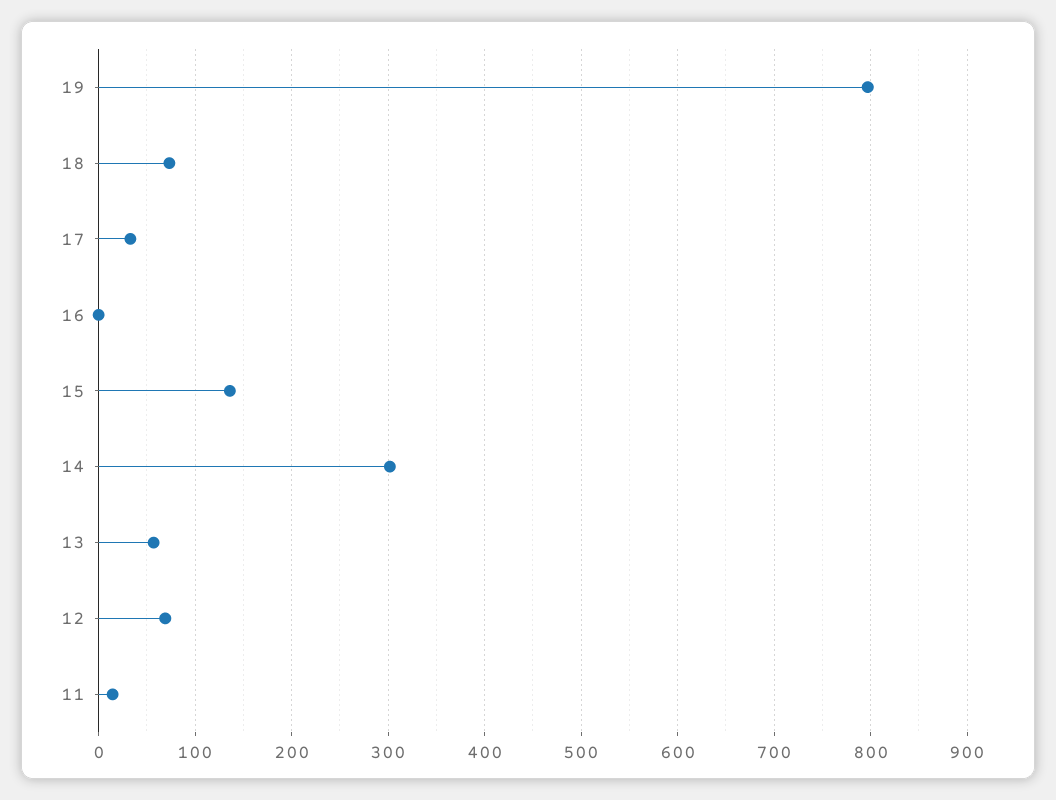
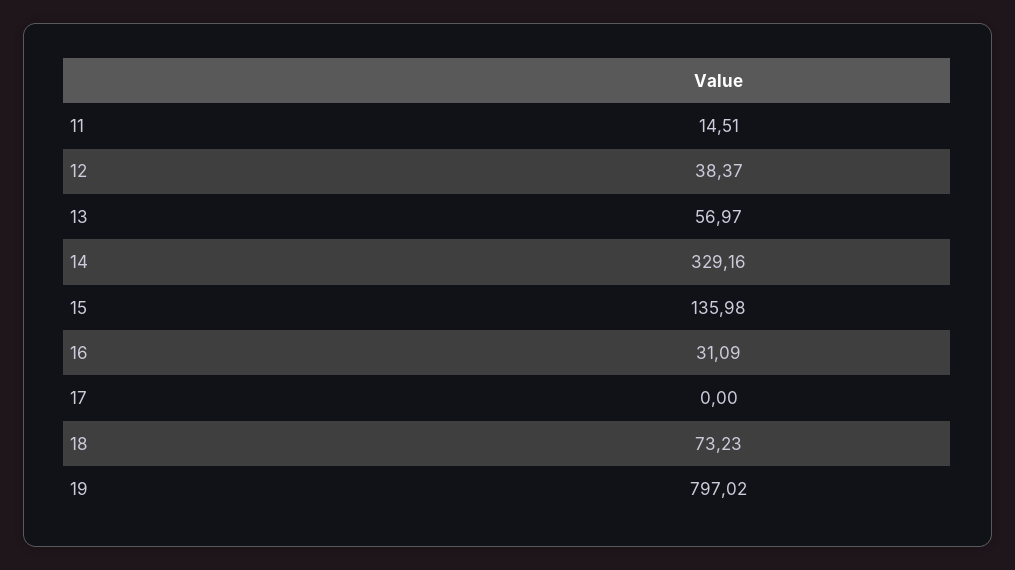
17: 30 -> 0
16: 0 -> 31.09
14: 300 -> 329.16
12: 70 -> 38.37

